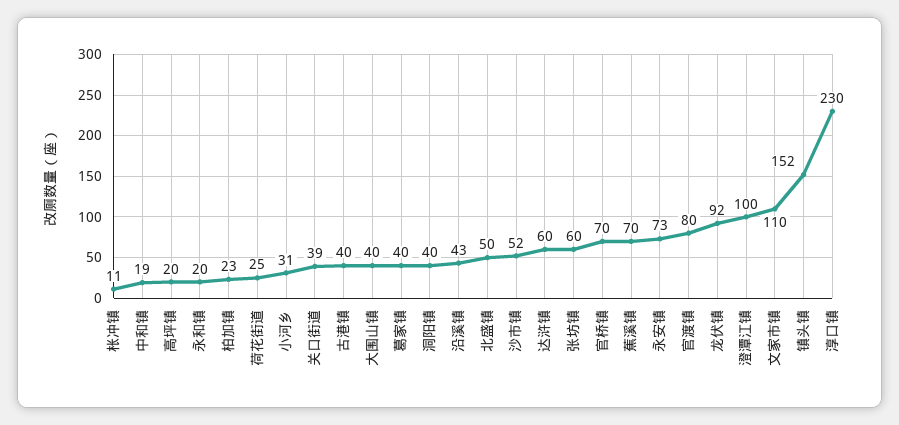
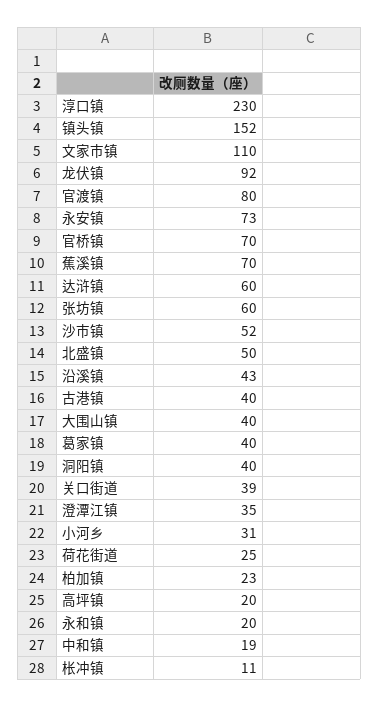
澄潭江镇: 100 -> 35

